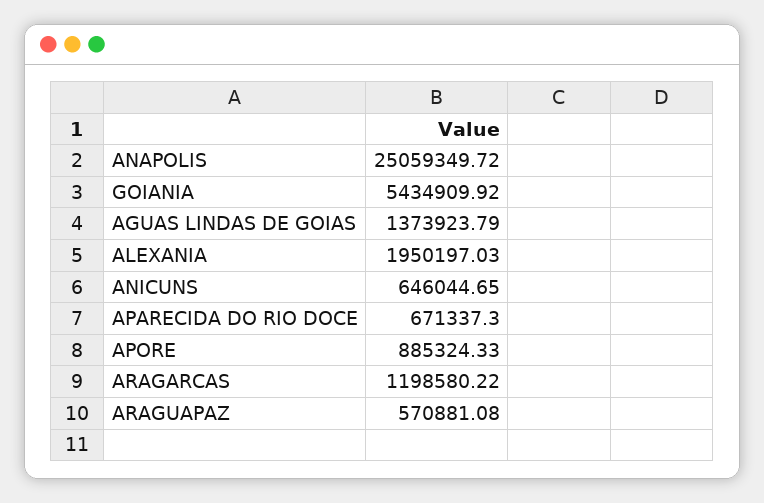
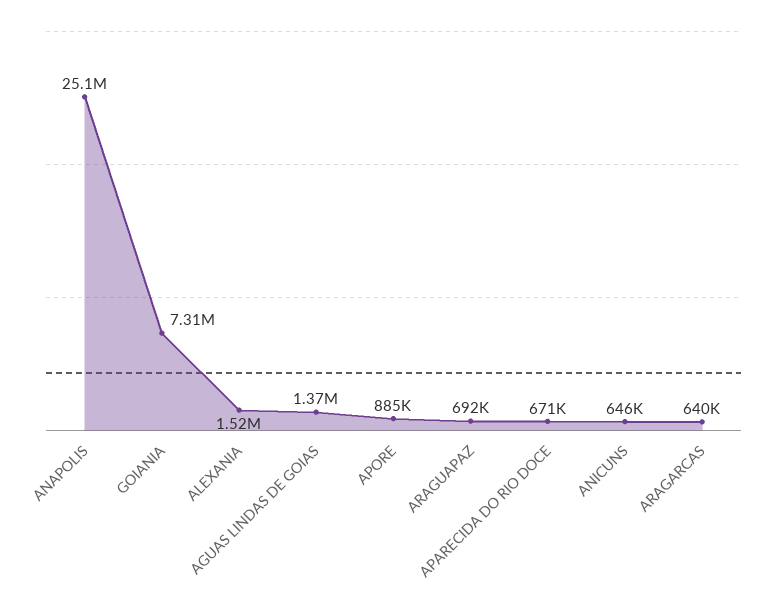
GOIANIA: 5434909.92 -> 7310000
ALEXANIA: 1950197.03 -> 1520000
ARAGARCAS: 1198580.22 -> 640000
ARAGUAPAZ: 570881.08 -> 692000

